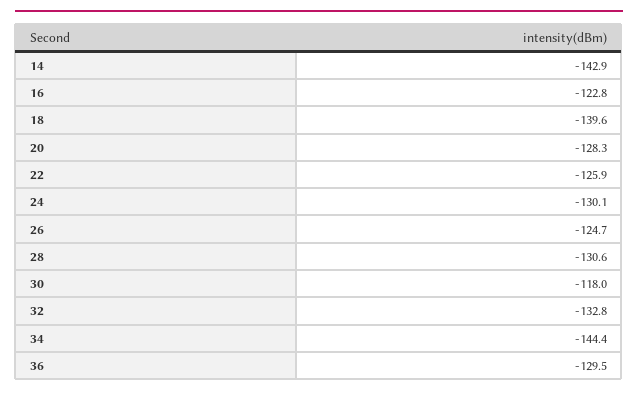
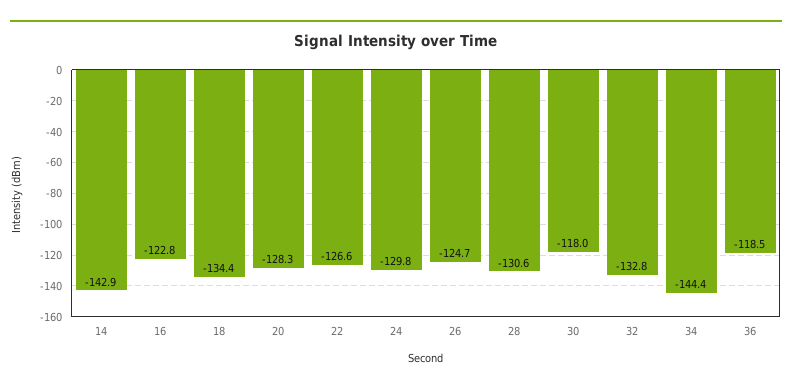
18: -139.6 -> -134.4
22: -125.9 -> -126.6
24: -130.1 -> -129.8
36: -129.5 -> -118.5

